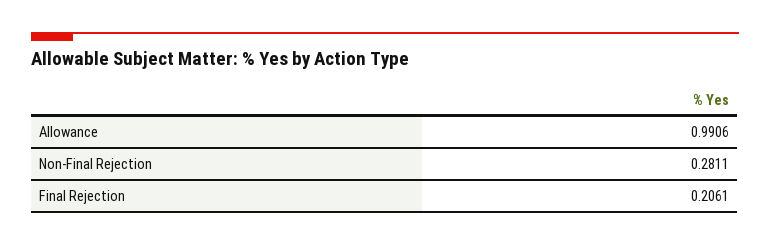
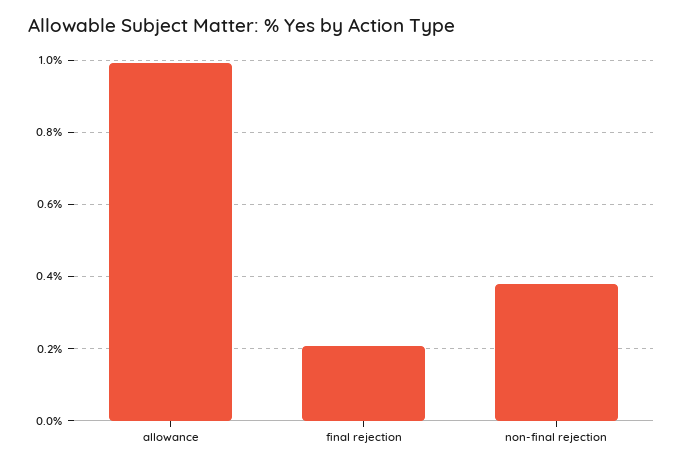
Non-Final Rejection: 0.2811 -> 0.38

